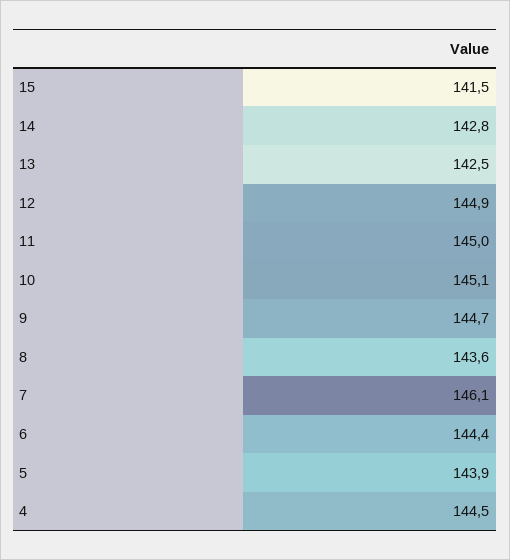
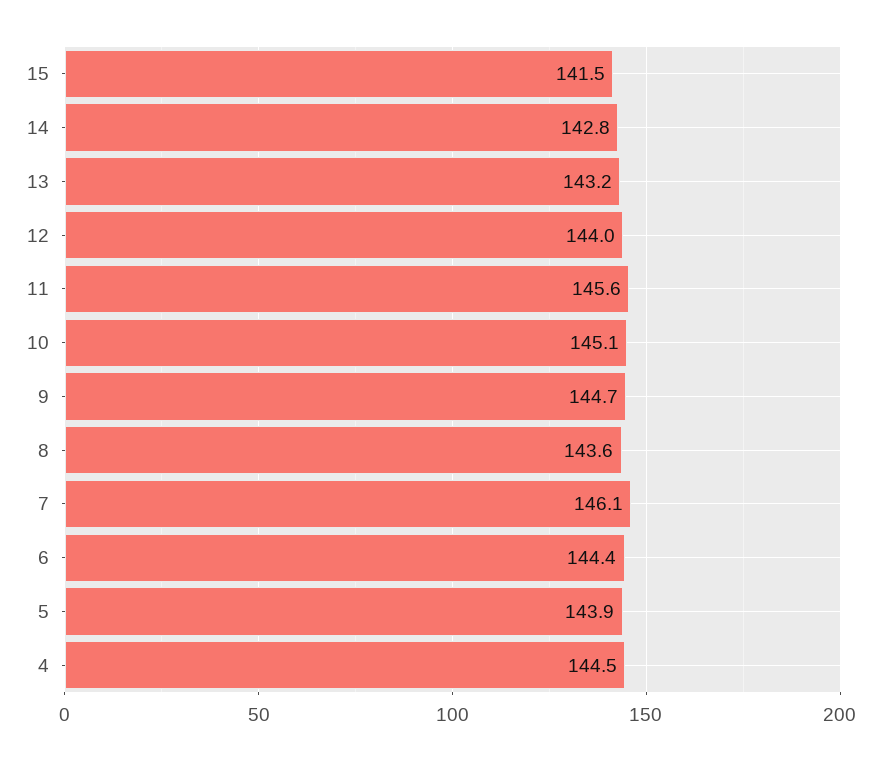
13: 142.5 -> 143.2
12: 144.9 -> 144
11: 145 -> 145.6

